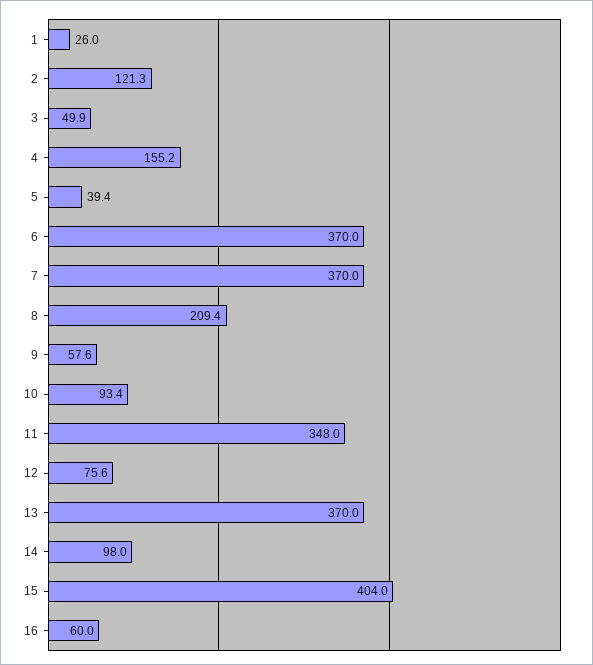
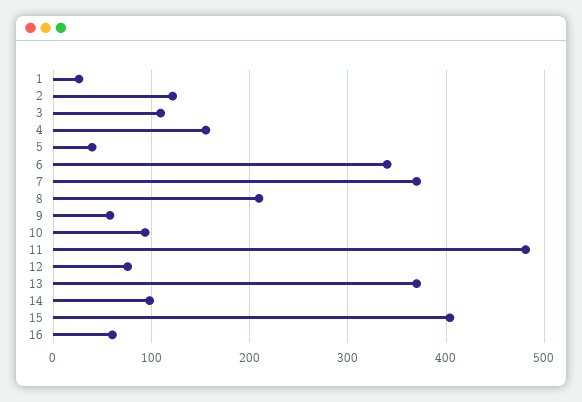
3: 49.9 -> 110
6: 370 -> 340
11: 348 -> 480

